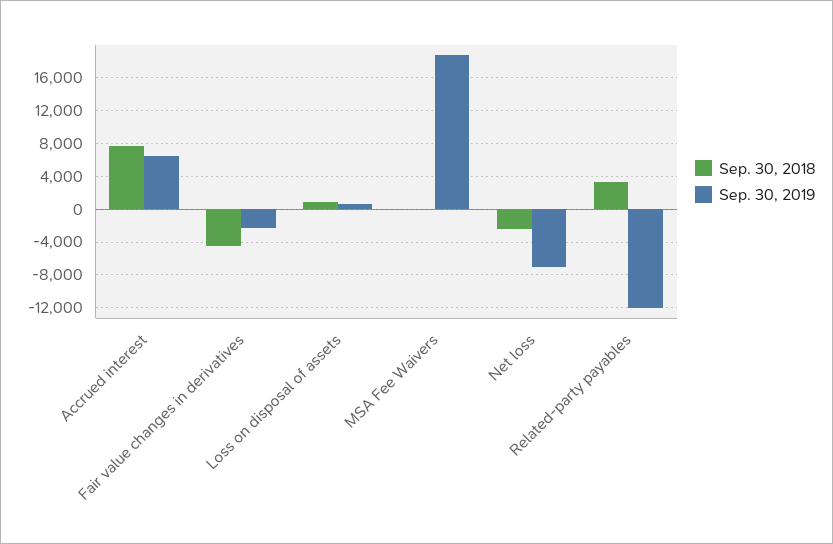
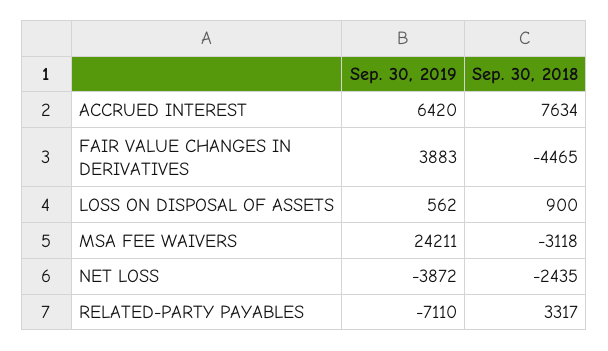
Sep. 30, 2019, Fair value changes in derivatives: -2000 -> 3883
Sep. 30, 2018, MSA Fee Waivers: 0 -> -3118
Sep. 30, 2019, MSA Fee Waivers: 19000 -> 24211
Sep. 30, 2019, Net loss: -7000 -> -3872
Sep. 30, 2019, Related-party payables: -12000 -> -7110

